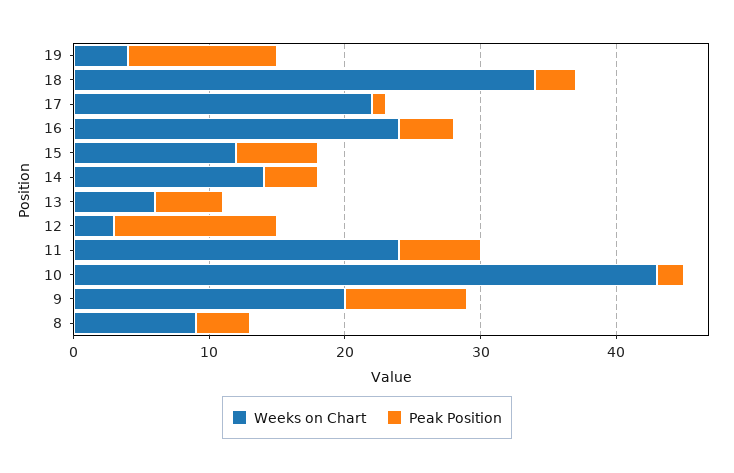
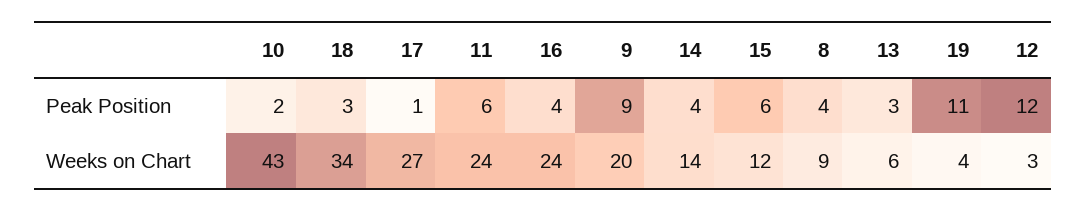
Weeks on Chart, 17: 22 -> 27
Peak Position, 13: 5 -> 3

